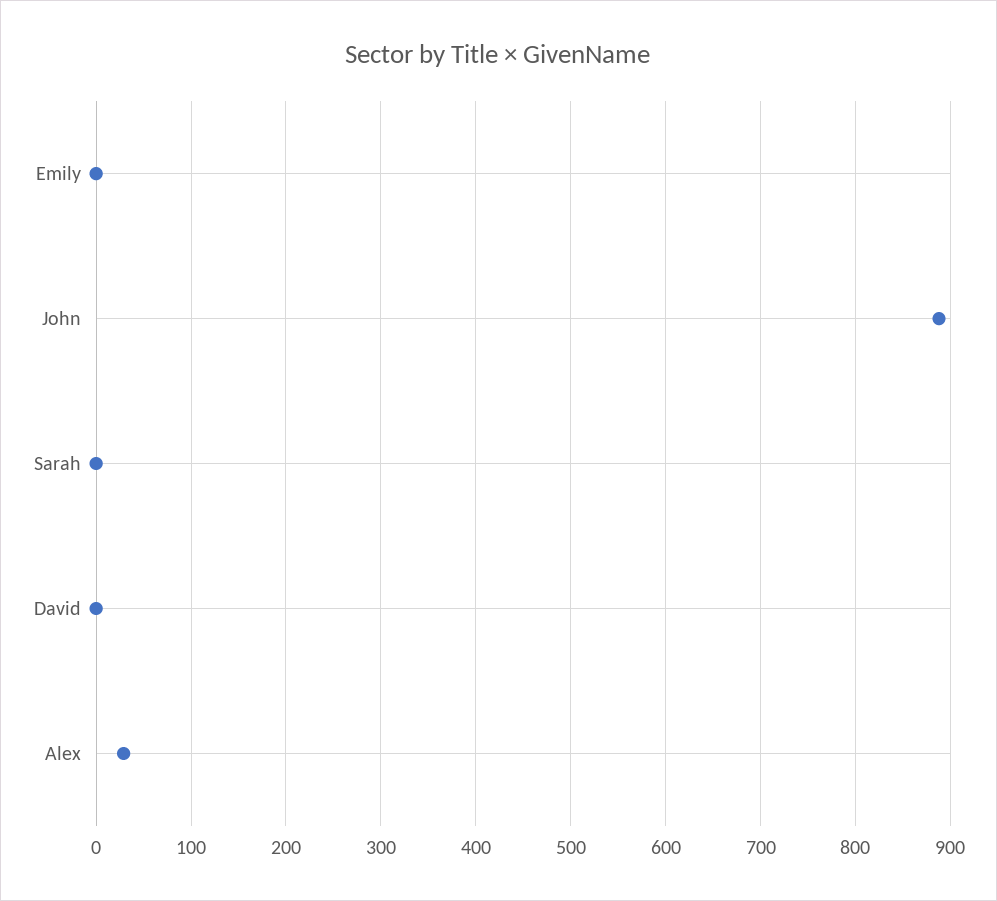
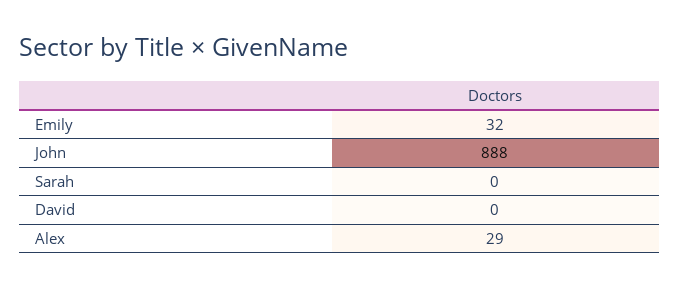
Emily: 0 -> 32

